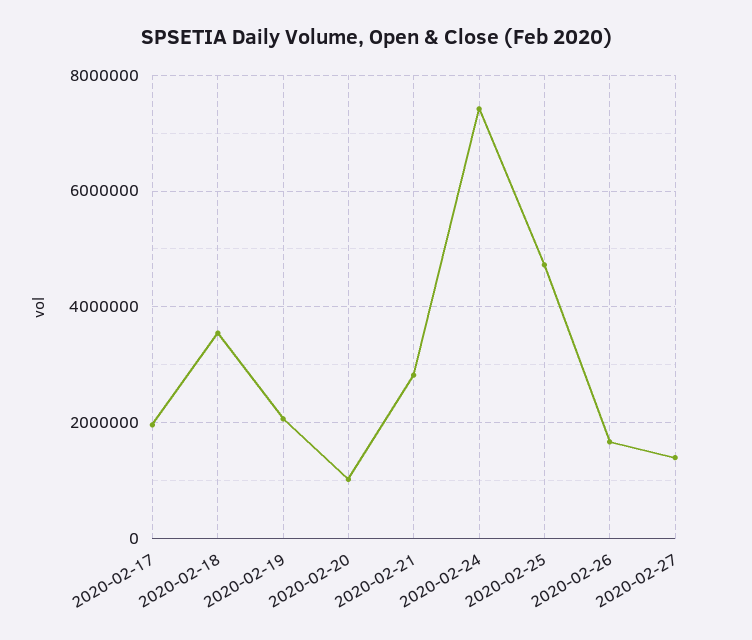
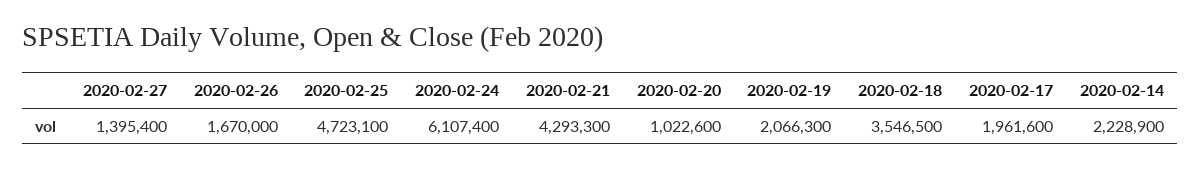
2020-02-21: 2800000 -> 4293300
2020-02-24: 7400000 -> 6107400
2020-02-14: none -> 2228900

